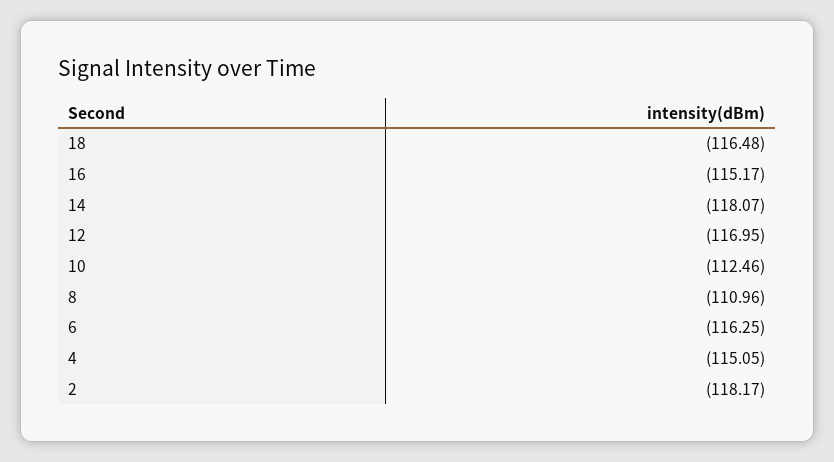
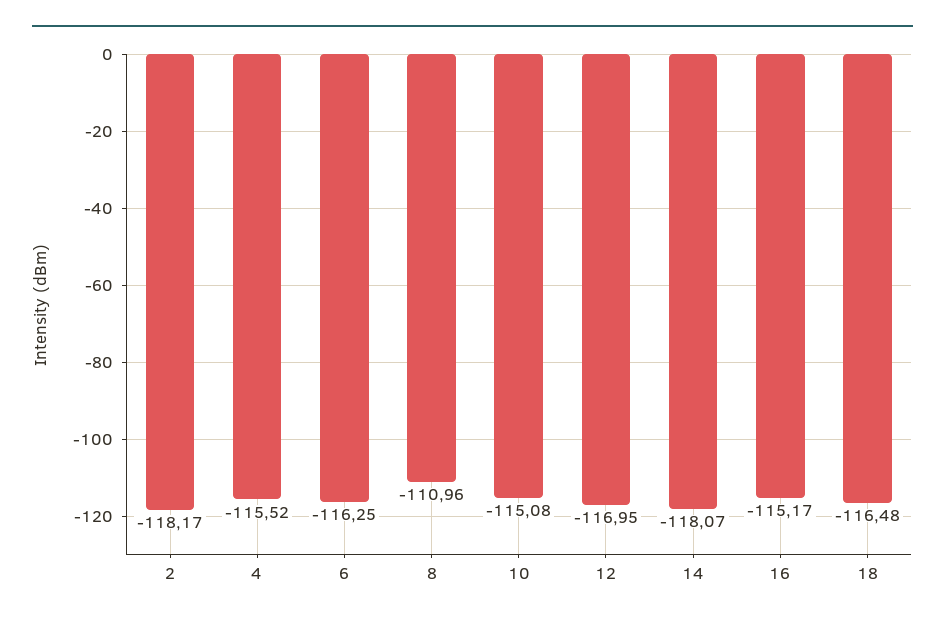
10: -112.46 -> -115.08
4: -115.05 -> -115.52

